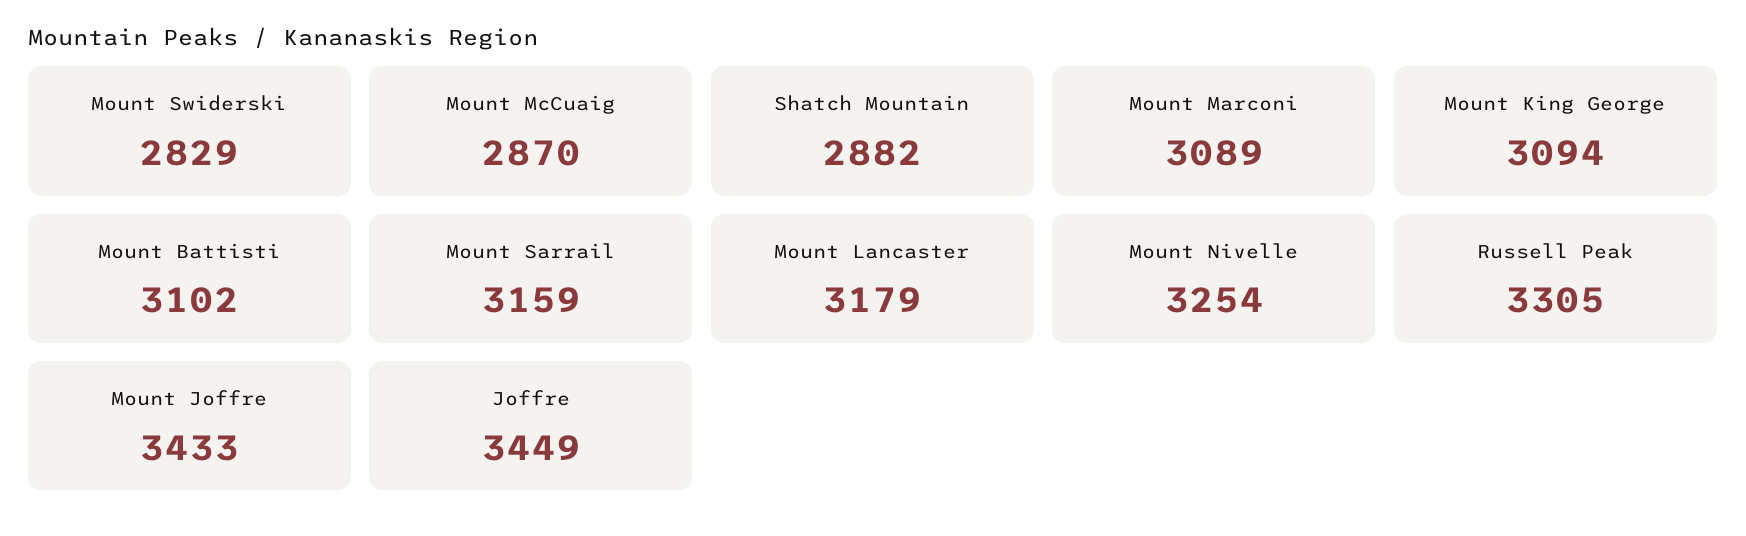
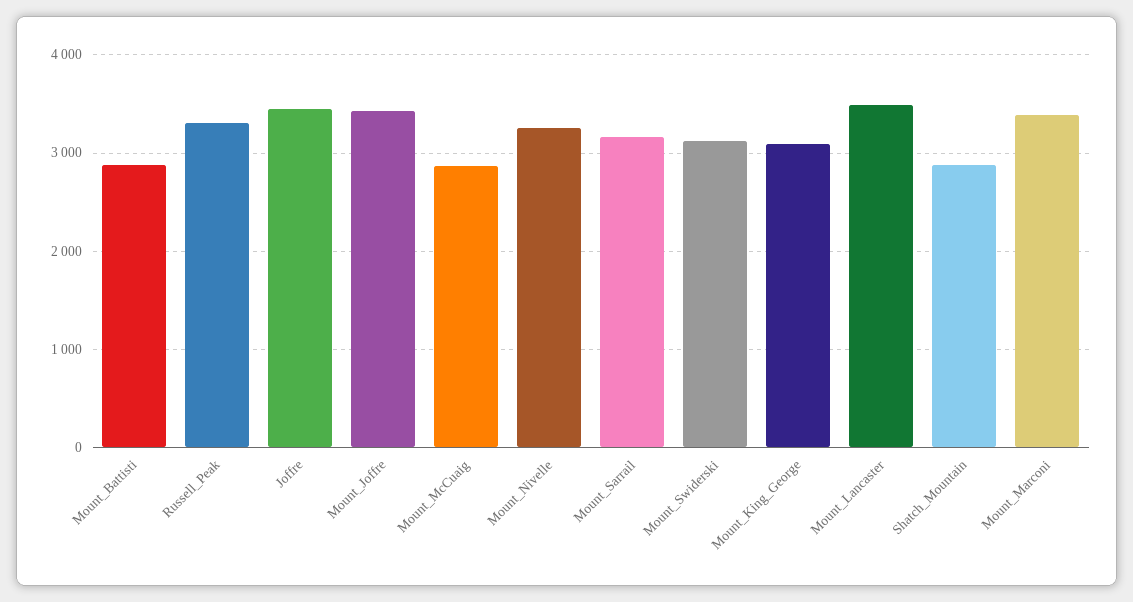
Mount Swiderski: 2829 -> 3100
Mount Marconi: 3089 -> 3400
Mount Battisti: 3102 -> 2900
Mount Lancaster: 3179 -> 3500

